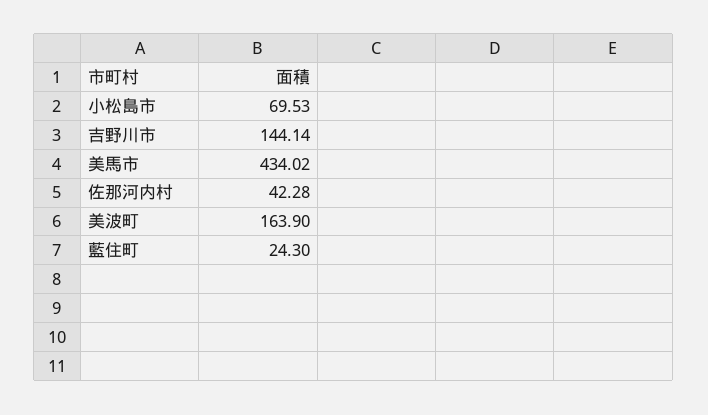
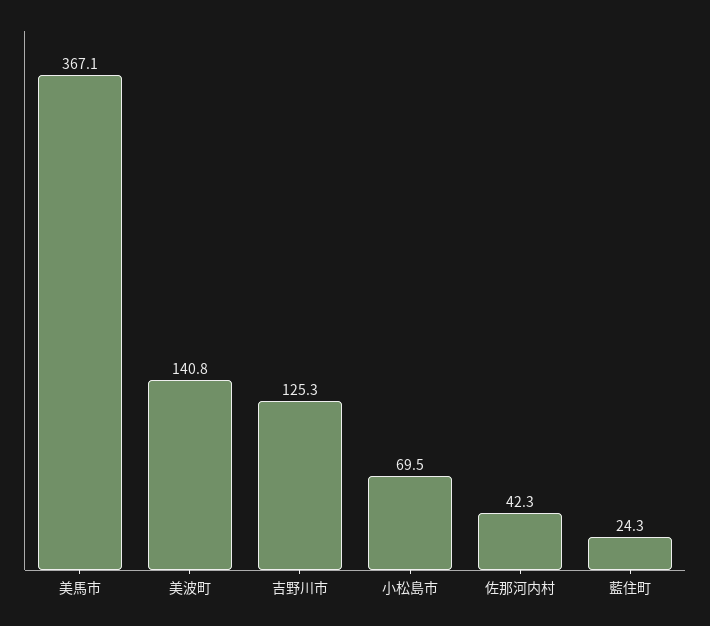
吉野川市: 144.14 -> 125.3
美馬市: 434.02 -> 367.1
美波町: 163.9 -> 140.8

